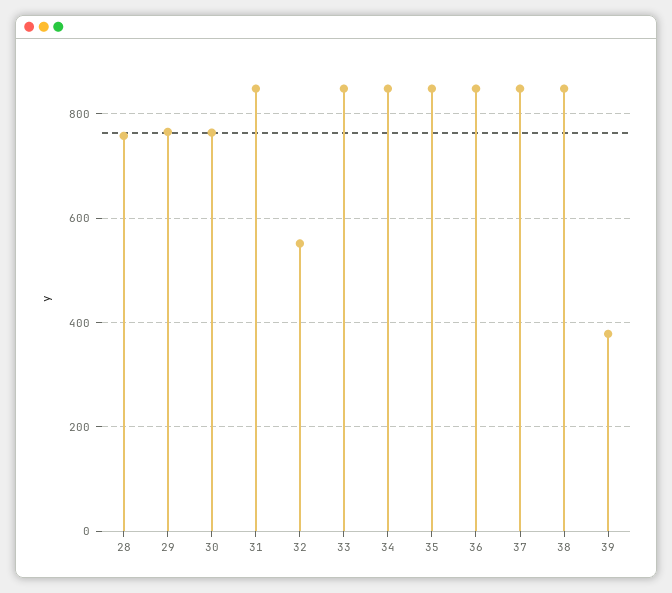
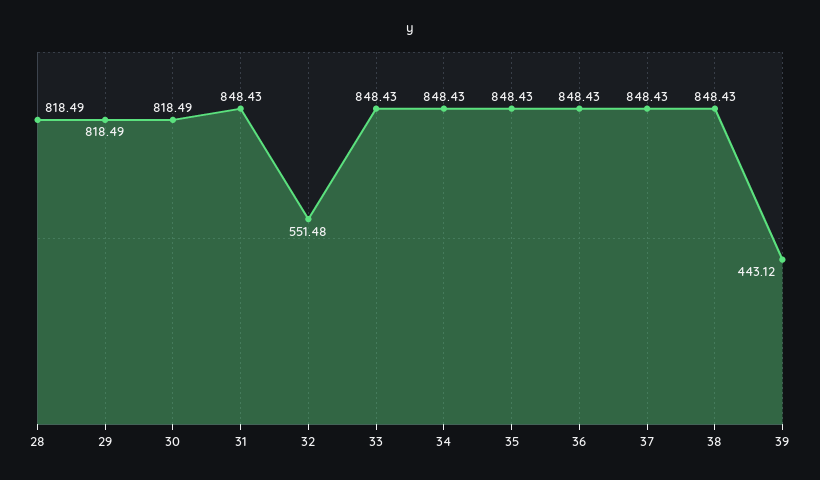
28: 760 -> 818.49
29: 760 -> 818.49
30: 760 -> 818.49
39: 380 -> 443.12

